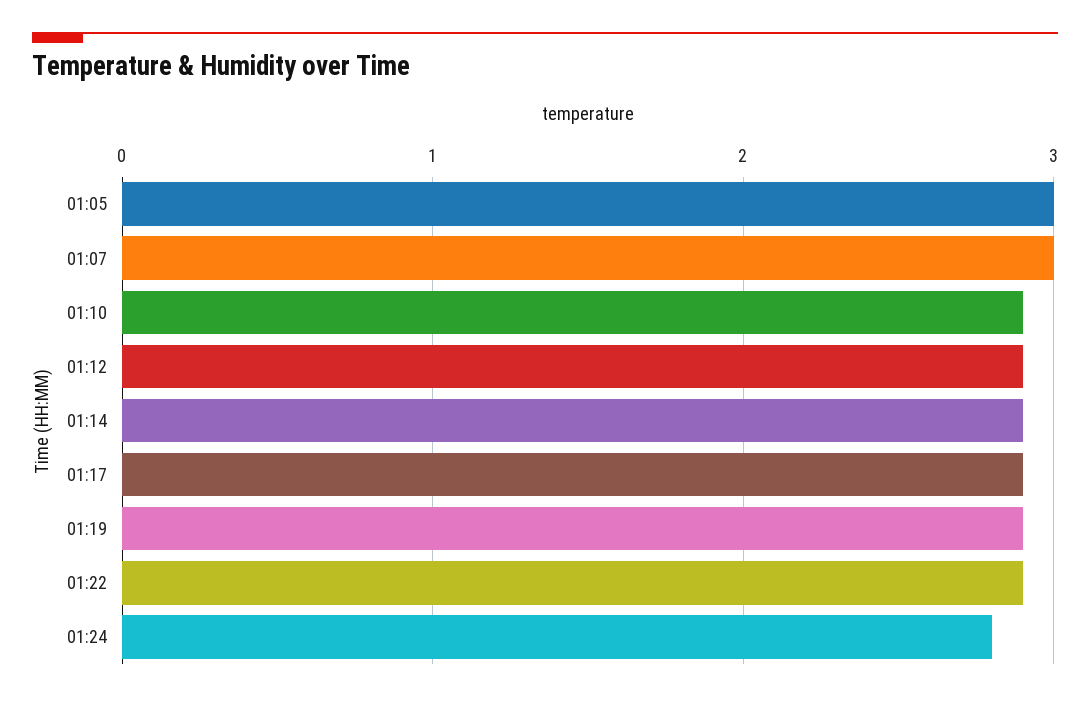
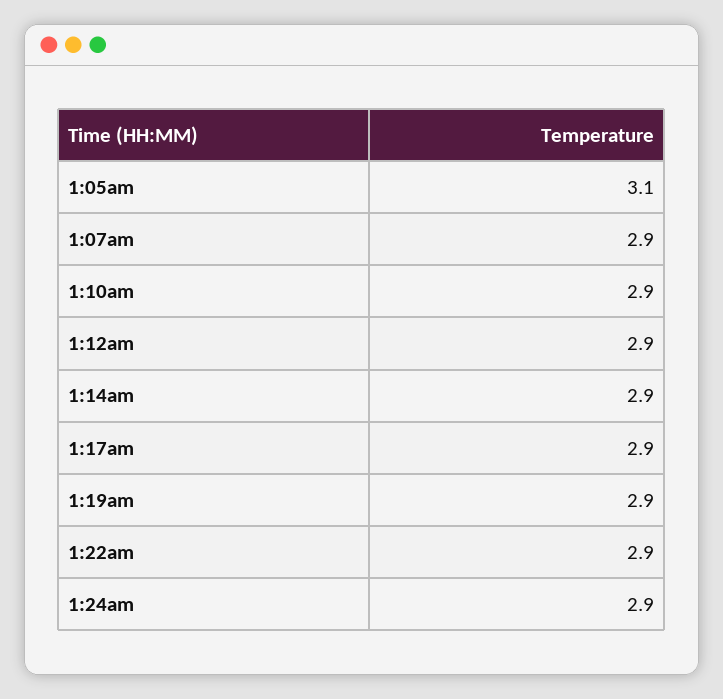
01:05: 3 -> 3.1
01:07: 3 -> 2.9
01:24: 2.8 -> 2.9

